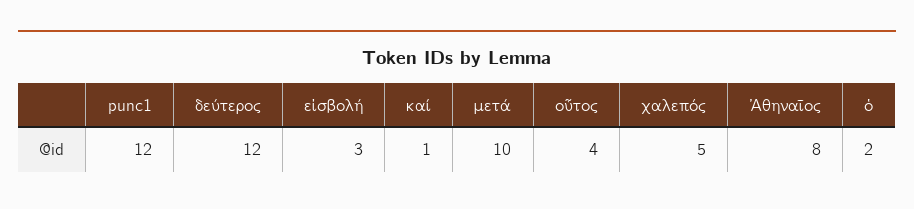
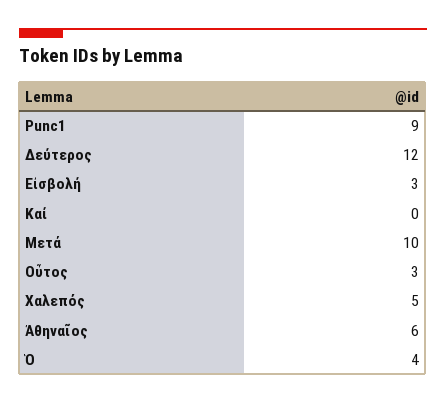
punc1: 12 -> 9
καί: 1 -> 0
οὗτος: 4 -> 3
Ἀθηναῖος: 8 -> 6
ὁ: 2 -> 4

